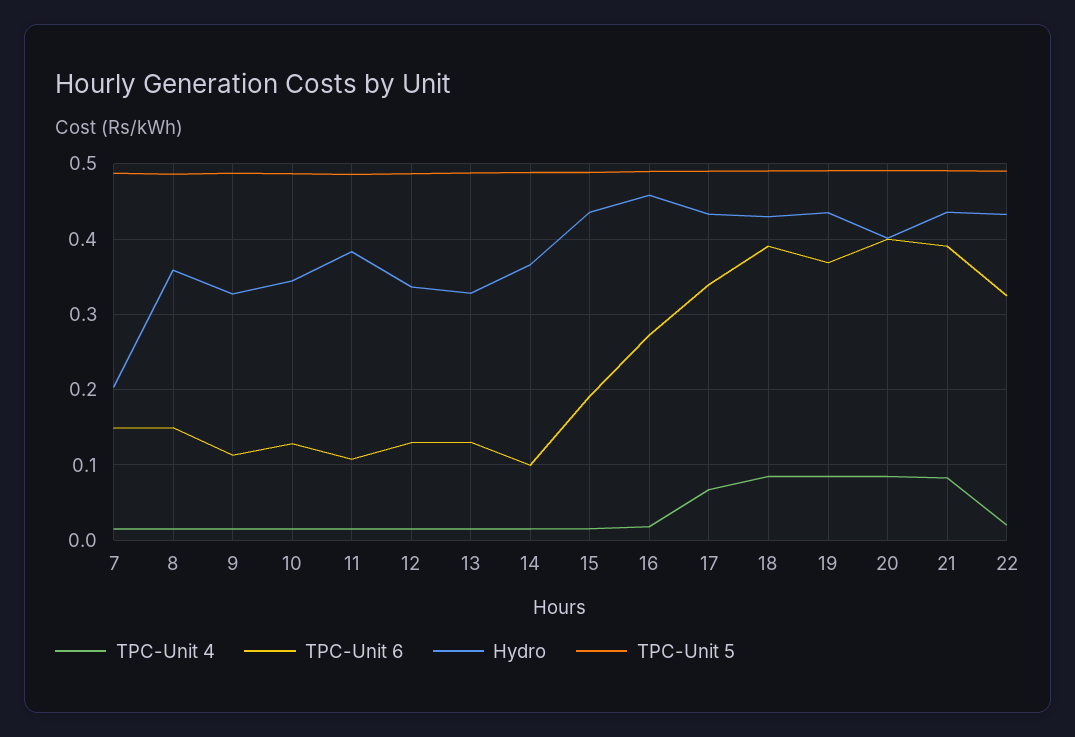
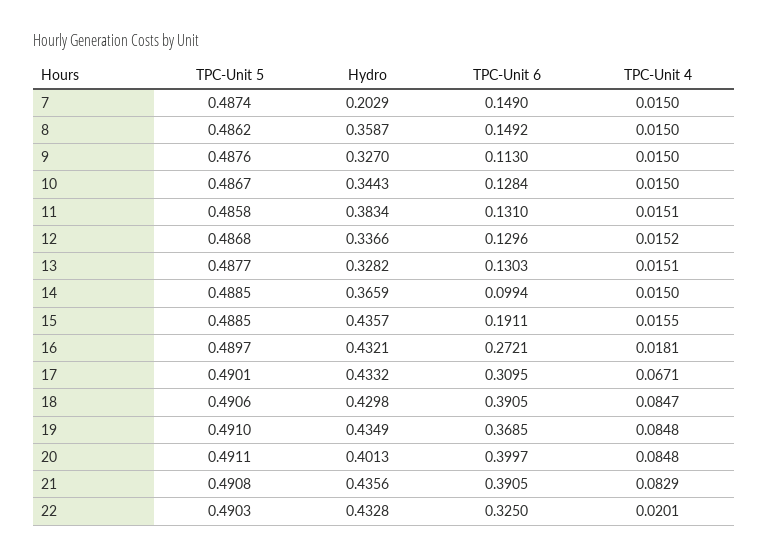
TPC-Unit 6, 11: 0.11 -> 0.131
Hydro, 16: 0.46 -> 0.4321
TPC-Unit 6, 17: 0.34 -> 0.3095

